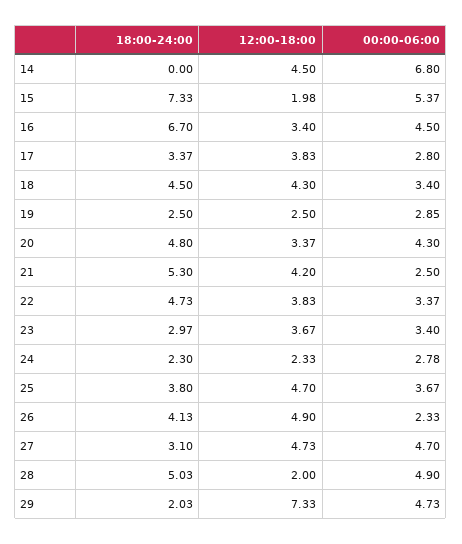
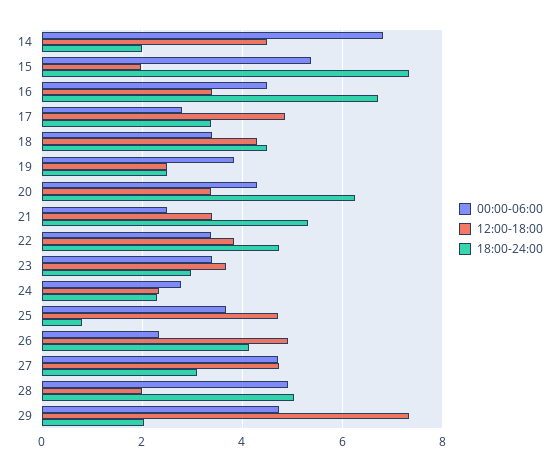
18:00-24:00, 14: 0 -> 2
12:00-18:00, 17: 3.83 -> 4.8
00:00-06:00, 19: 2.85 -> 3.8
18:00-24:00, 20: 4.8 -> 6.2
12:00-18:00, 21: 4.2 -> 3.4
18:00-24:00, 25: 3.8 -> 0.8

